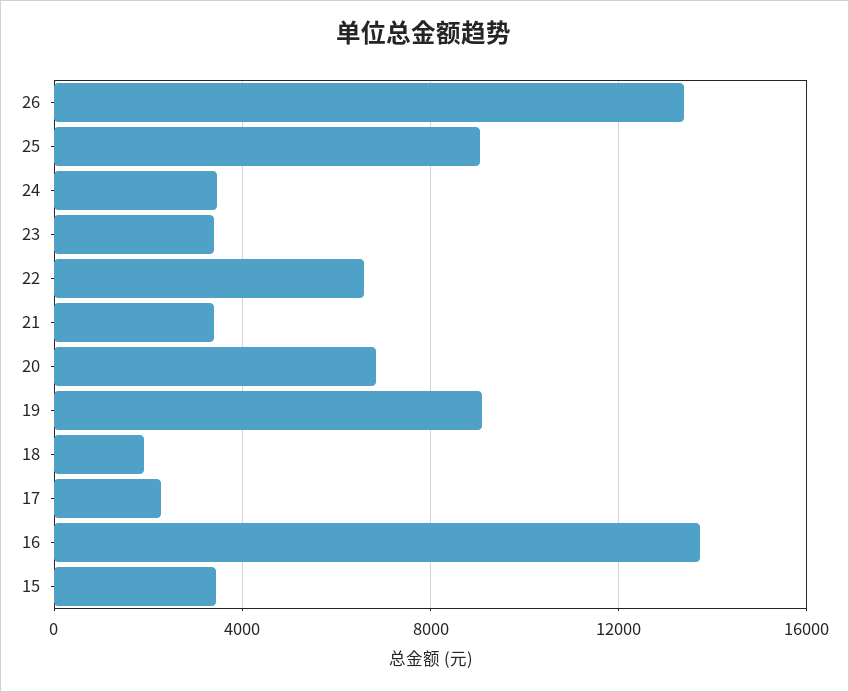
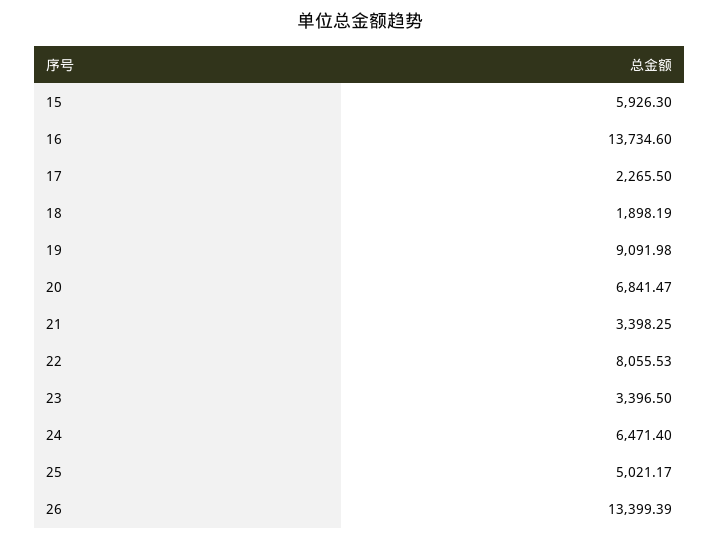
25: 9000 -> 5021.17
24: 3500 -> 6471.4
22: 6500 -> 8055.53
15: 3500 -> 5926.3

